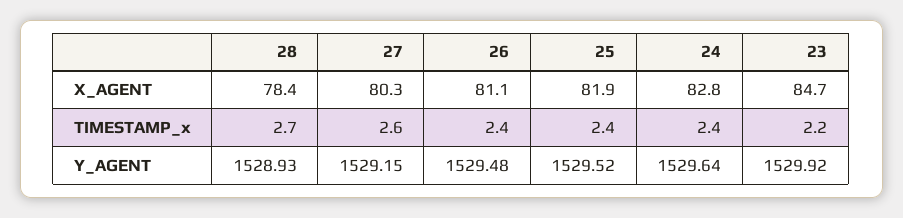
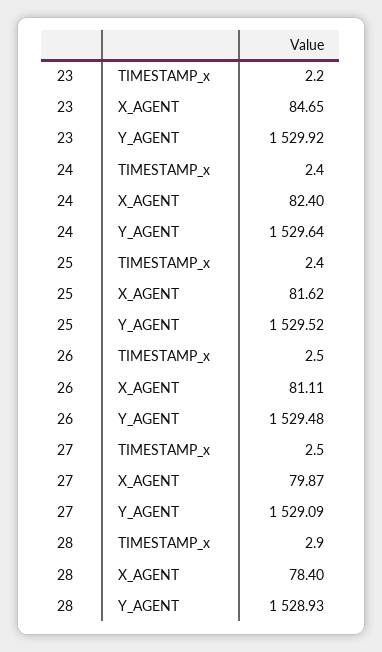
27, X_AGENT: 80.3 -> 79.87
25, X_AGENT: 81.9 -> 81.62
24, X_AGENT: 82.8 -> 82.4
28, TIMESTAMP_x: 2.7 -> 2.9
27, TIMESTAMP_x: 2.6 -> 2.5
26, TIMESTAMP_x: 2.4 -> 2.5
27, Y_AGENT: 1529.15 -> 1529.09

